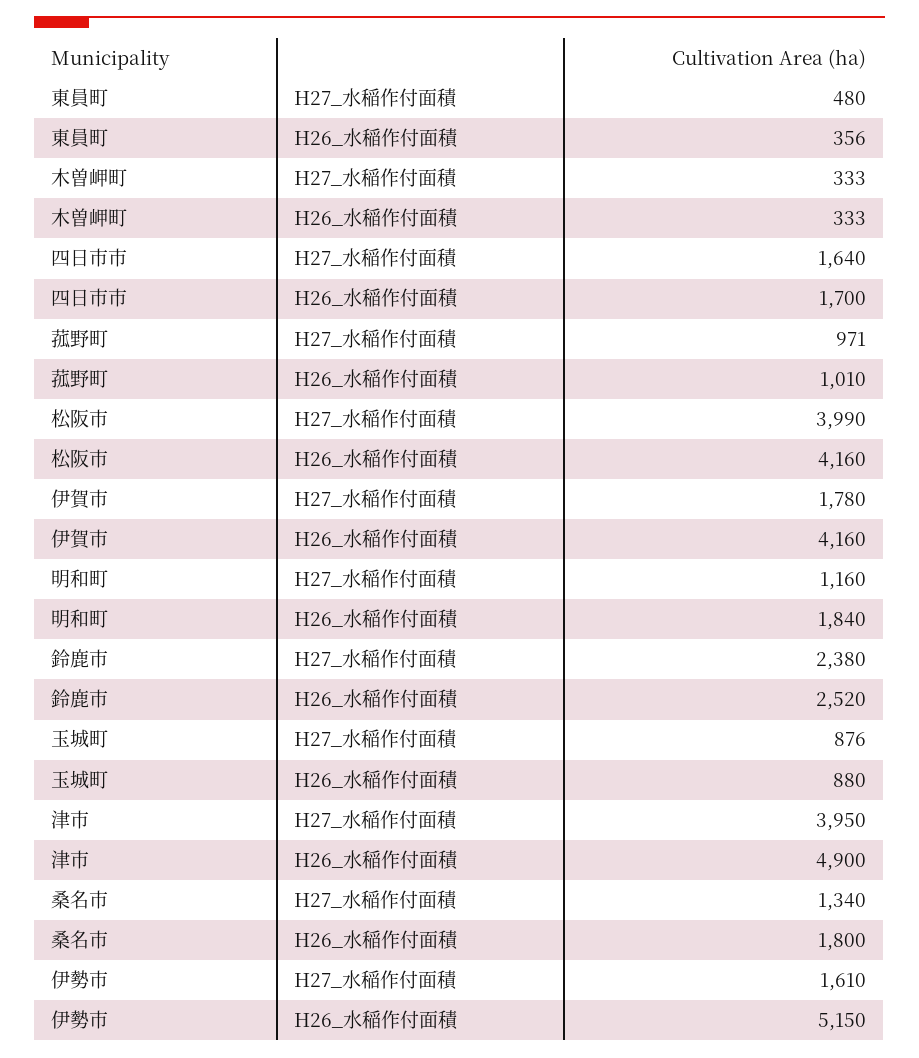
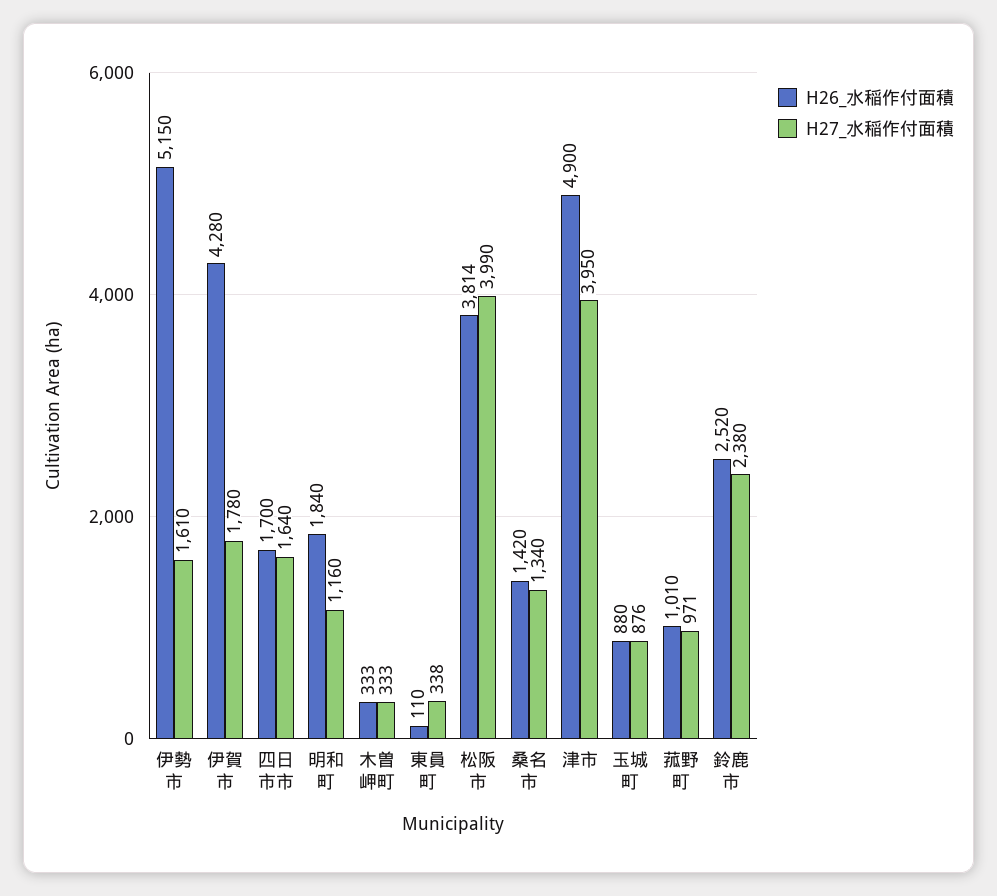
H27_水稲作付面積, 東員町: 480 -> 338
H26_水稲作付面積, 東員町: 356 -> 110
H26_水稲作付面積, 松阪市: 4160 -> 3814
H26_水稲作付面積, 伊賀市: 4160 -> 4280
H26_水稲作付面積, 桑名市: 1800 -> 1420

